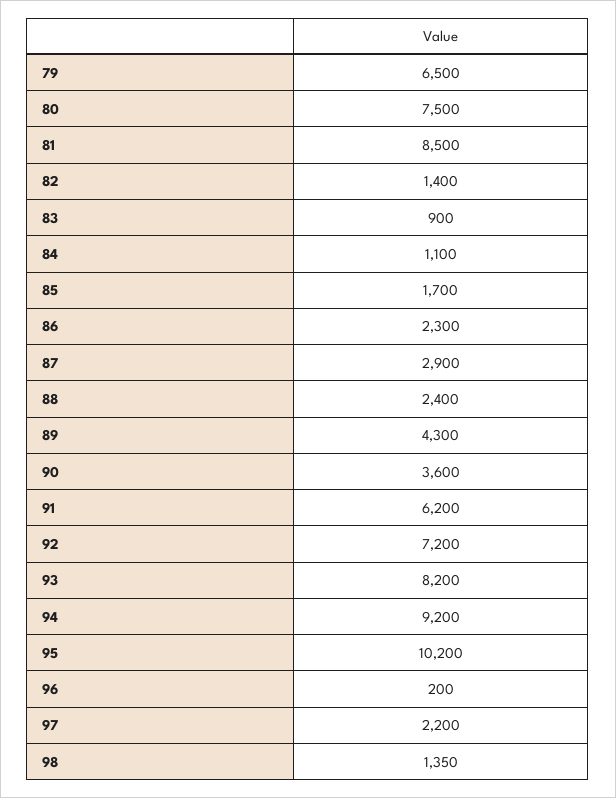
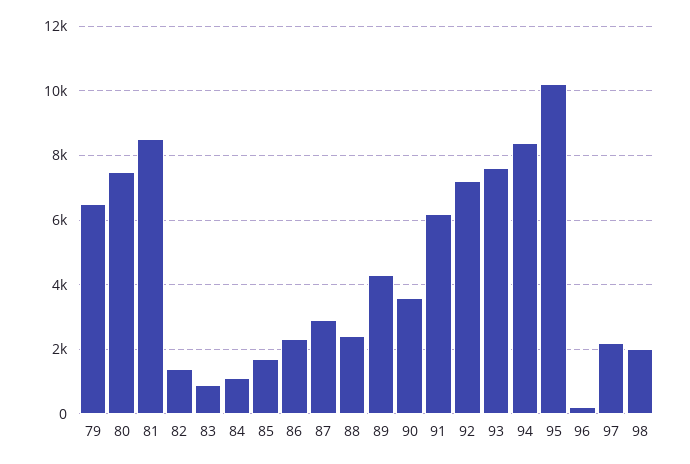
93: 8200 -> 7600
94: 9200 -> 8400
98: 1350 -> 2000

